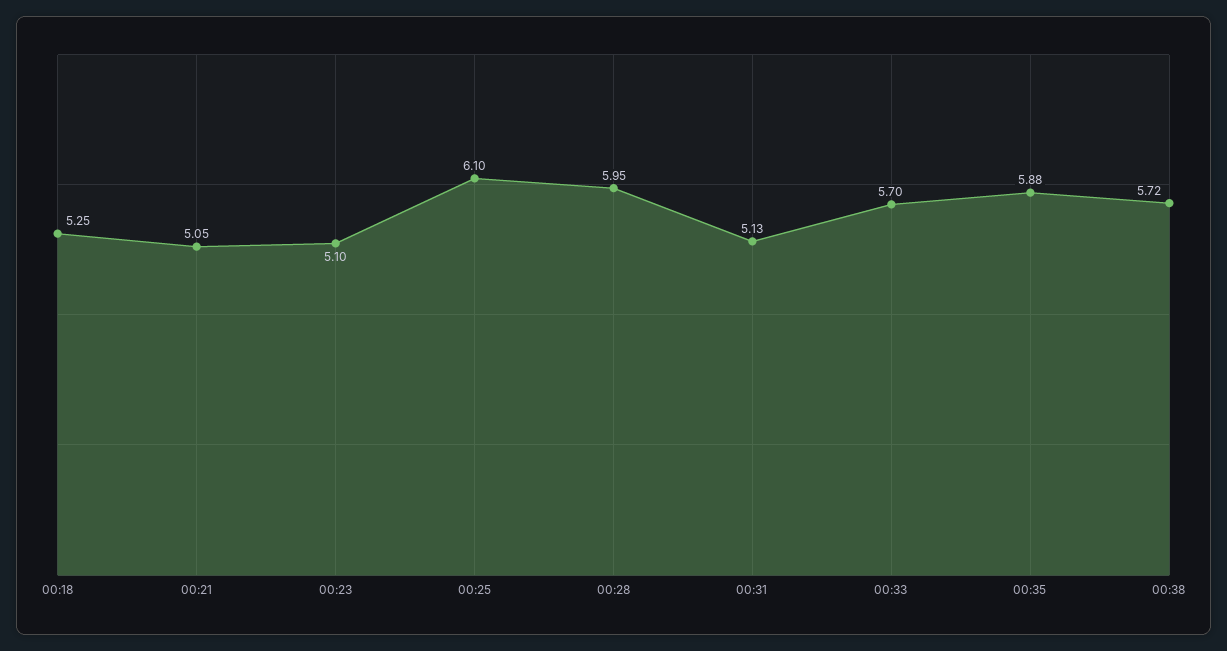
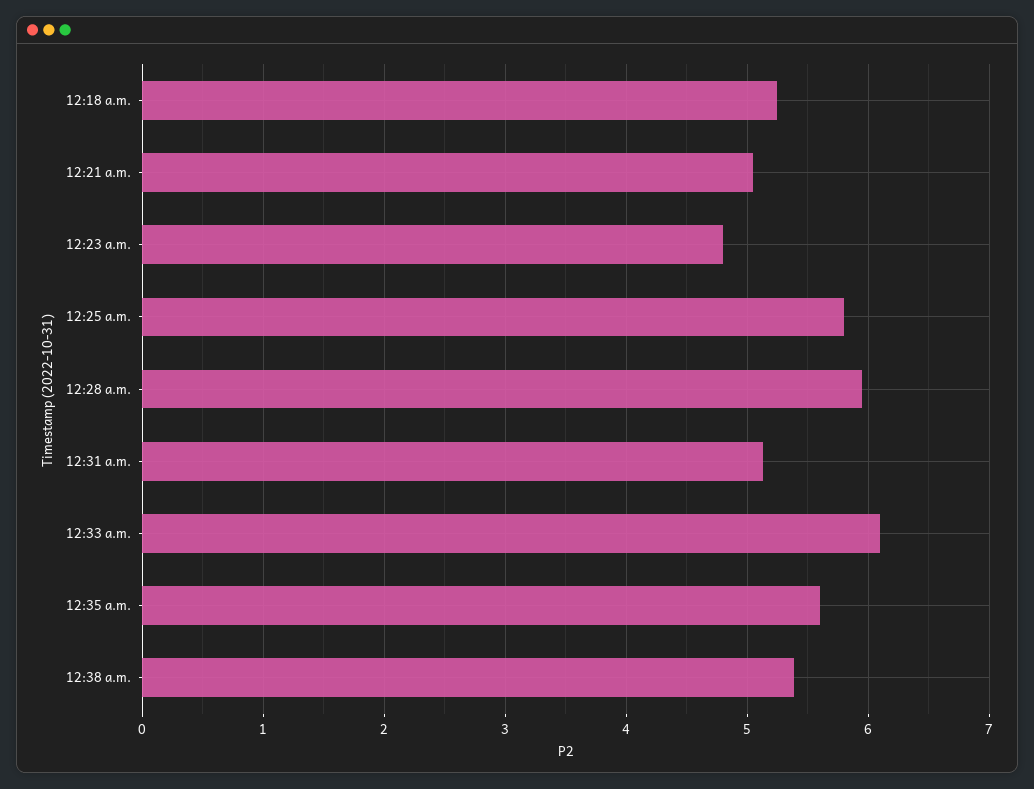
00:23: 5.1 -> 4.8
00:25: 6.1 -> 5.8
00:33: 5.7 -> 6.1
00:35: 5.88 -> 5.6
00:38: 5.72 -> 5.4

